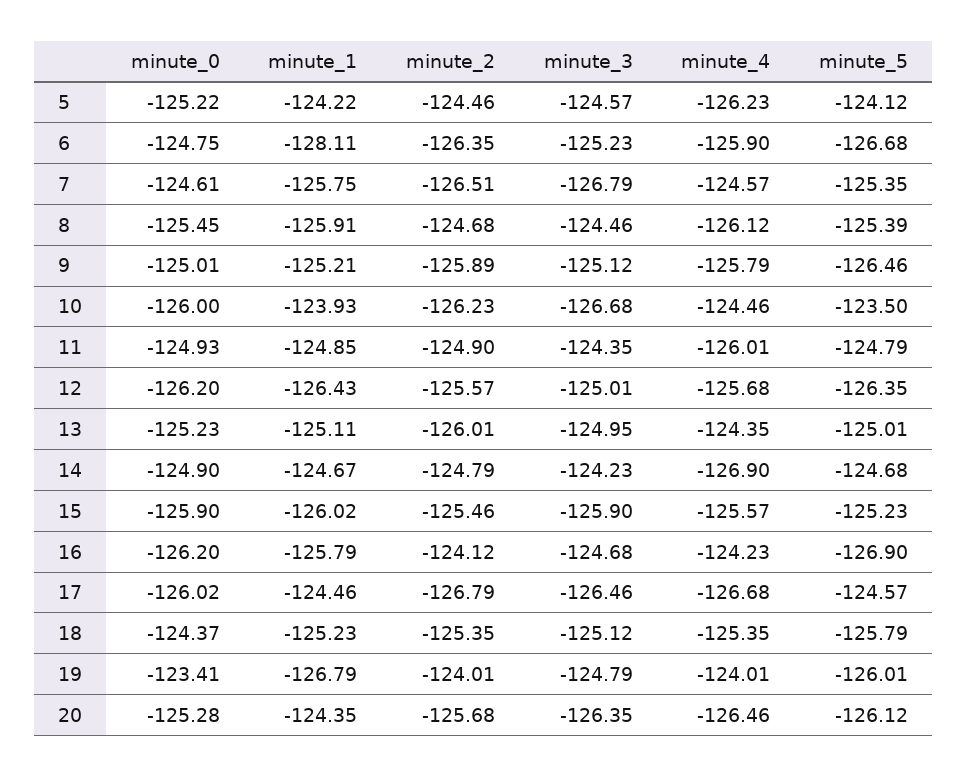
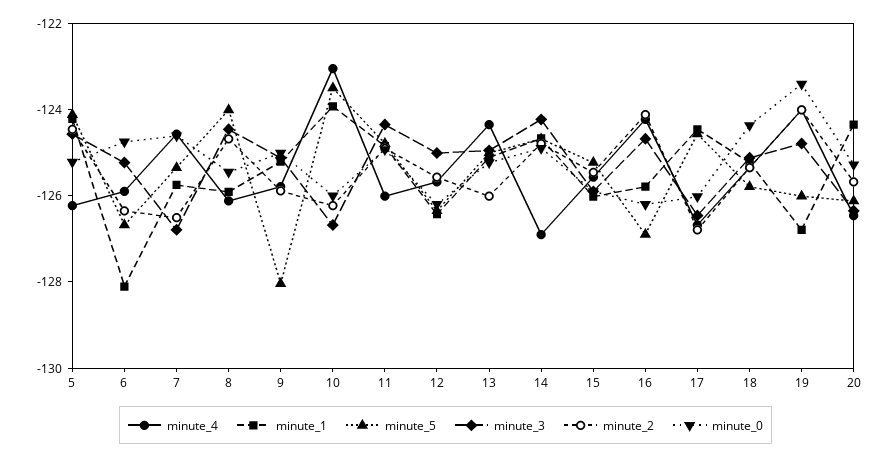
minute_5, 8: -125.39 -> -124
minute_5, 9: -126.46 -> -128
minute_4, 10: -124.46 -> -123

